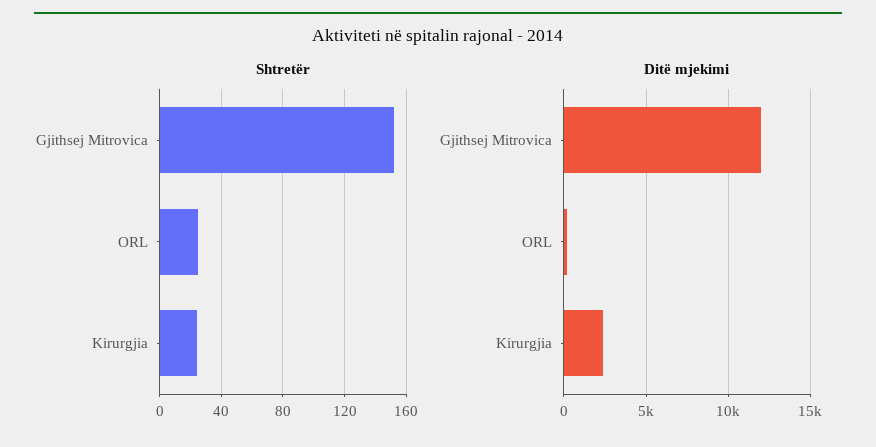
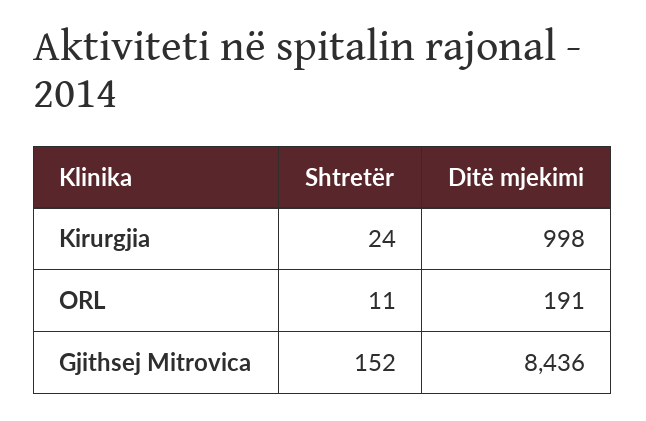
Shtretër, ORL: 25 -> 11
Ditë mjekimi, Gjithsej Mitrovica: 12000 -> 8436
Ditë mjekimi, Kirurgjia: 2500 -> 998

